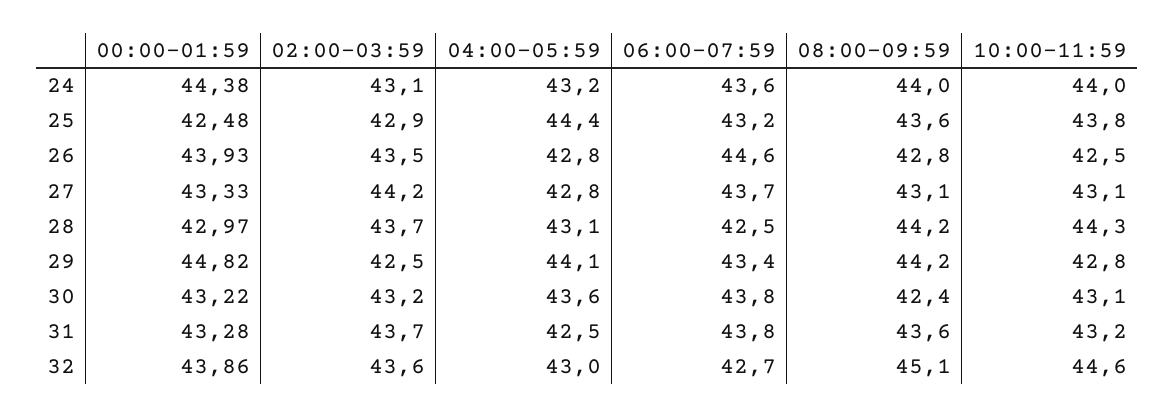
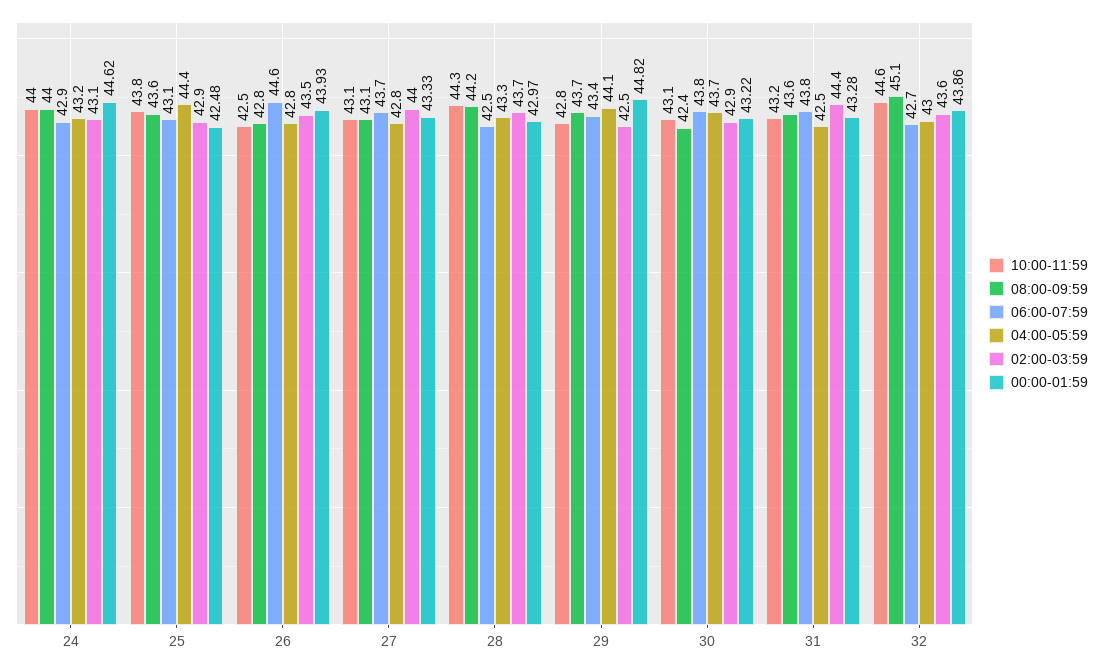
00:00-01:59, 24: 44.38 -> 44.62
06:00-07:59, 24: 43.6 -> 42.9
06:00-07:59, 25: 43.2 -> 43.1
02:00-03:59, 27: 44.2 -> 44
04:00-05:59, 28: 43.1 -> 43.3
08:00-09:59, 29: 44.2 -> 43.7
02:00-03:59, 30: 43.2 -> 42.9
04:00-05:59, 30: 43.6 -> 43.7
02:00-03:59, 31: 43.7 -> 44.4

